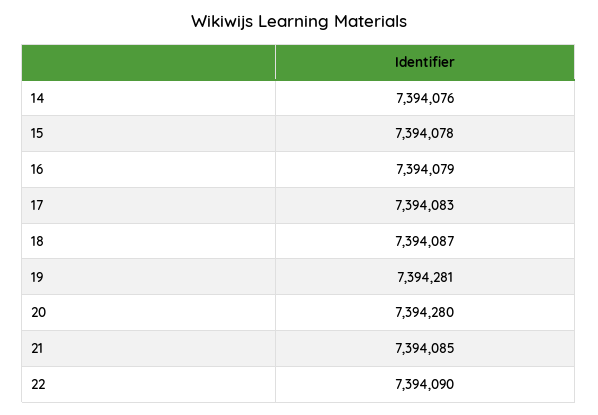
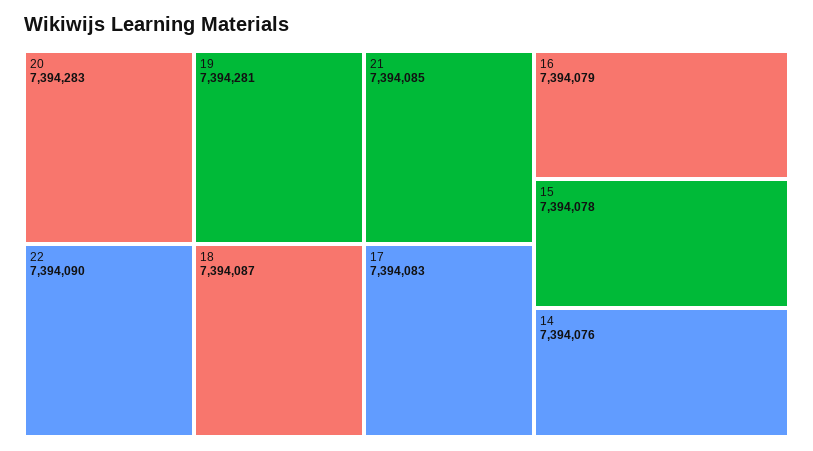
20: 7394280 -> 7394283

